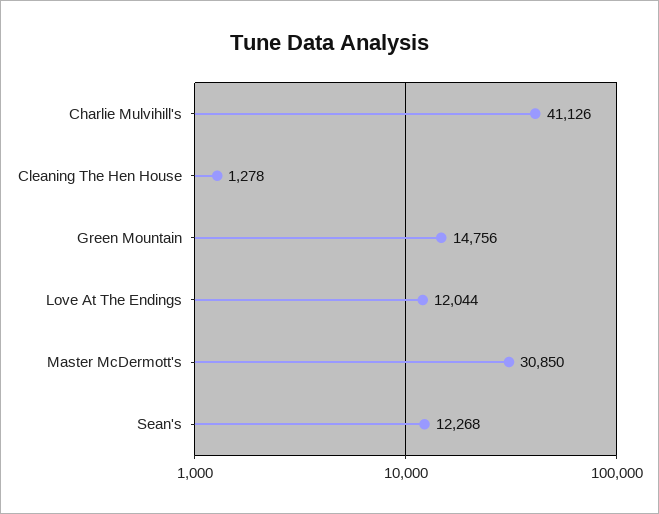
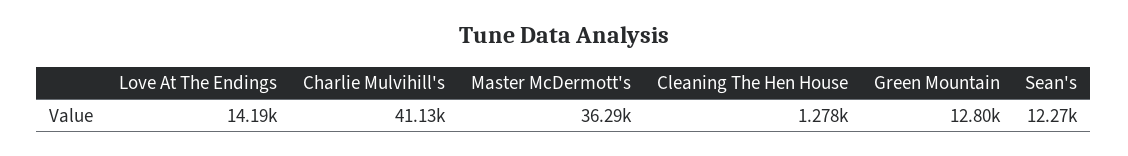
Green Mountain: 14756 -> 12800
Love At The Endings: 12044 -> 14190
Master McDermott's: 30850 -> 36290

